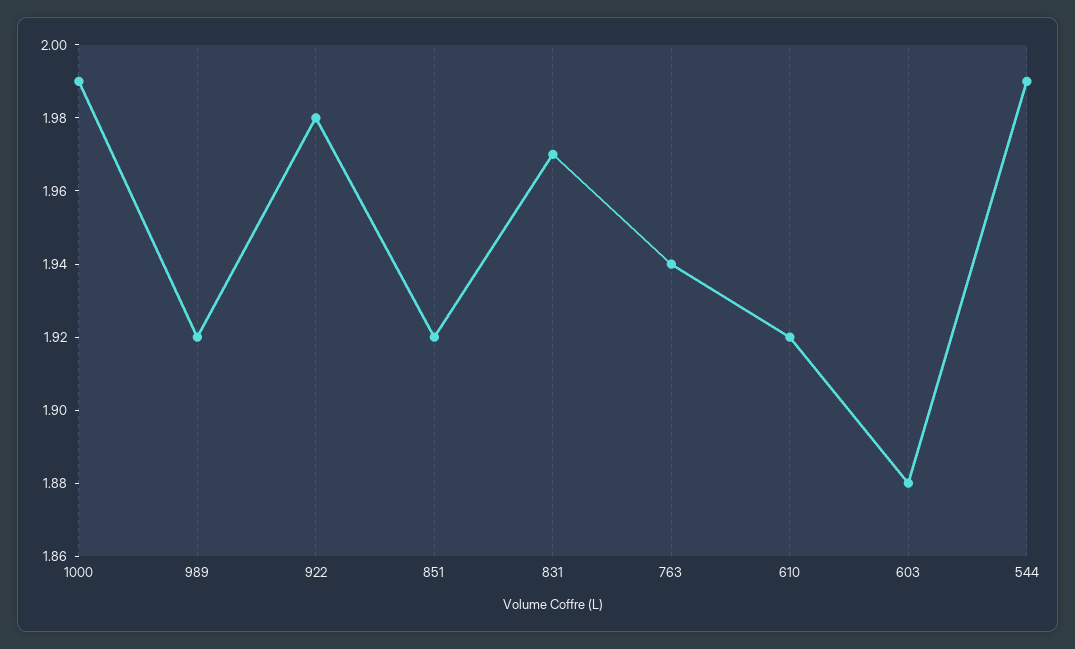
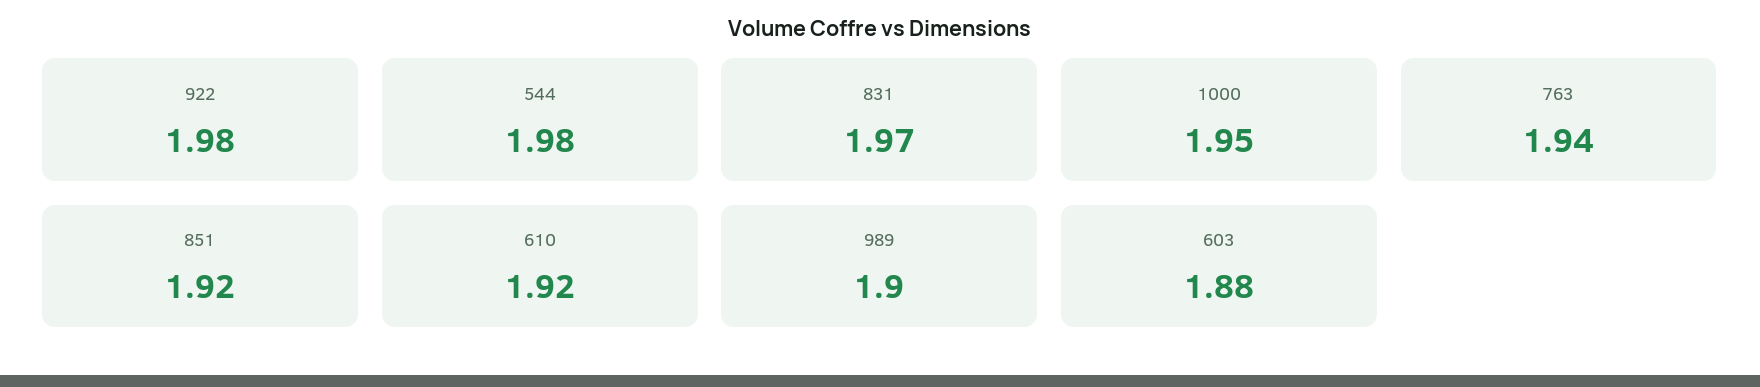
1000: 1.99 -> 1.95
989: 1.92 -> 1.9
544: 1.99 -> 1.98

